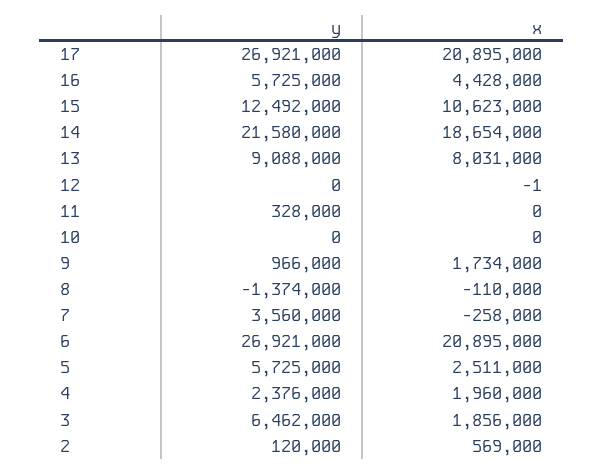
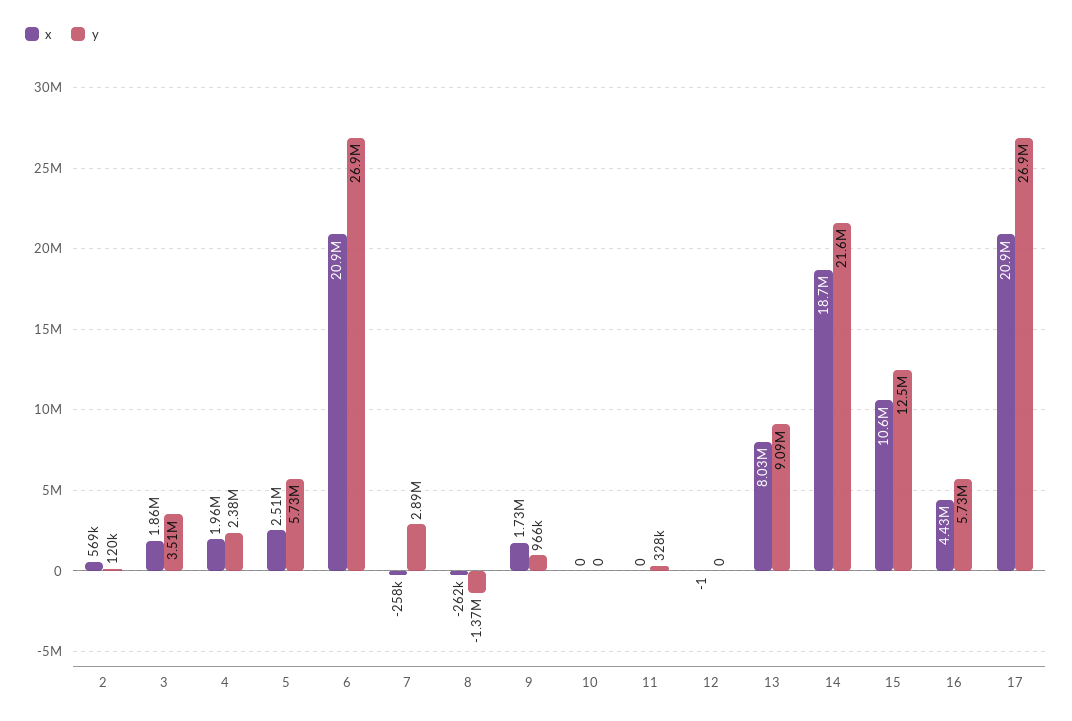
x, 8: -110000 -> -262000
y, 7: 3560000 -> 2890000
y, 3: 6462000 -> 3510000

